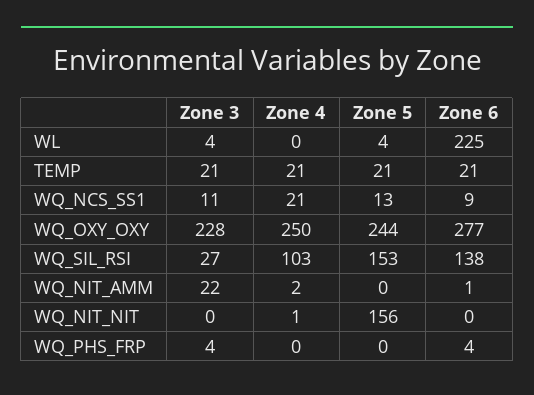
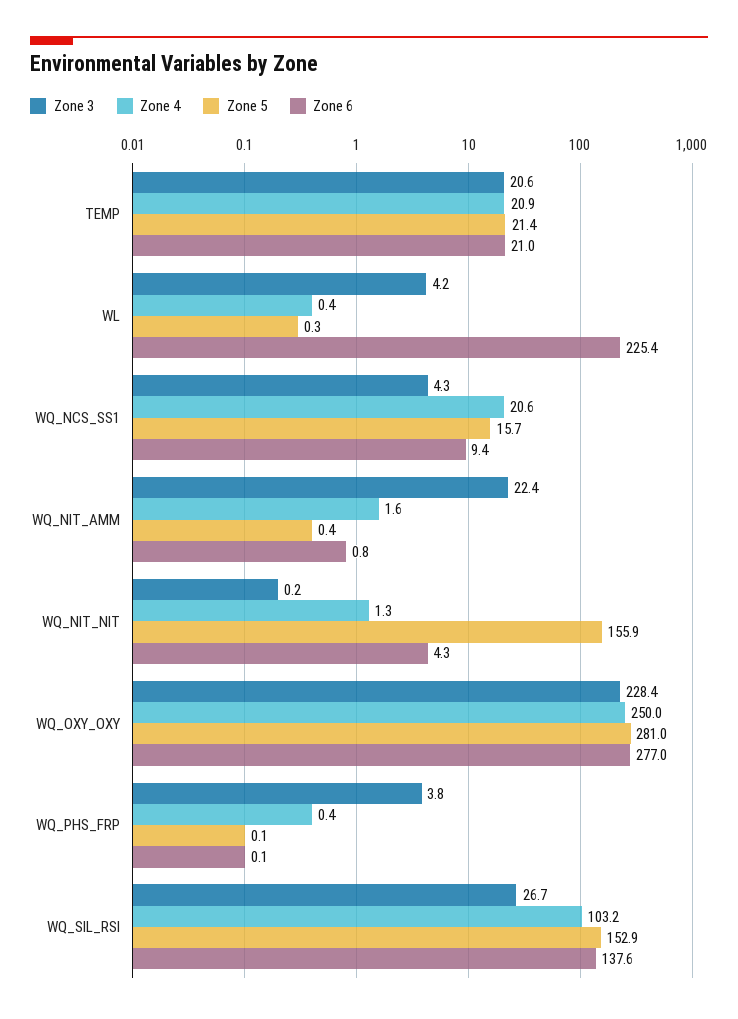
Zone 5, WL: 4 -> 0.3
Zone 3, WQ_NCS_SS1: 11 -> 4.3
Zone 5, WQ_NCS_SS1: 13 -> 15.7
Zone 5, WQ_OXY_OXY: 244 -> 281
Zone 6, WQ_NIT_NIT: 0 -> 4.3
Zone 6, WQ_PHS_FRP: 4 -> 0.1

